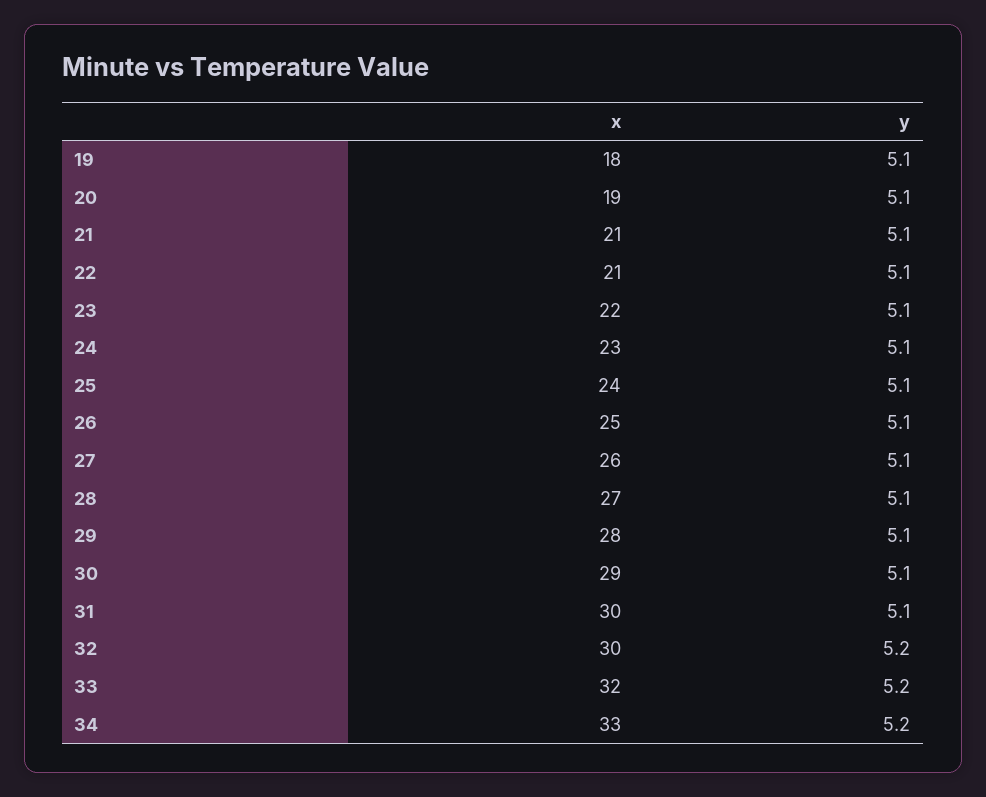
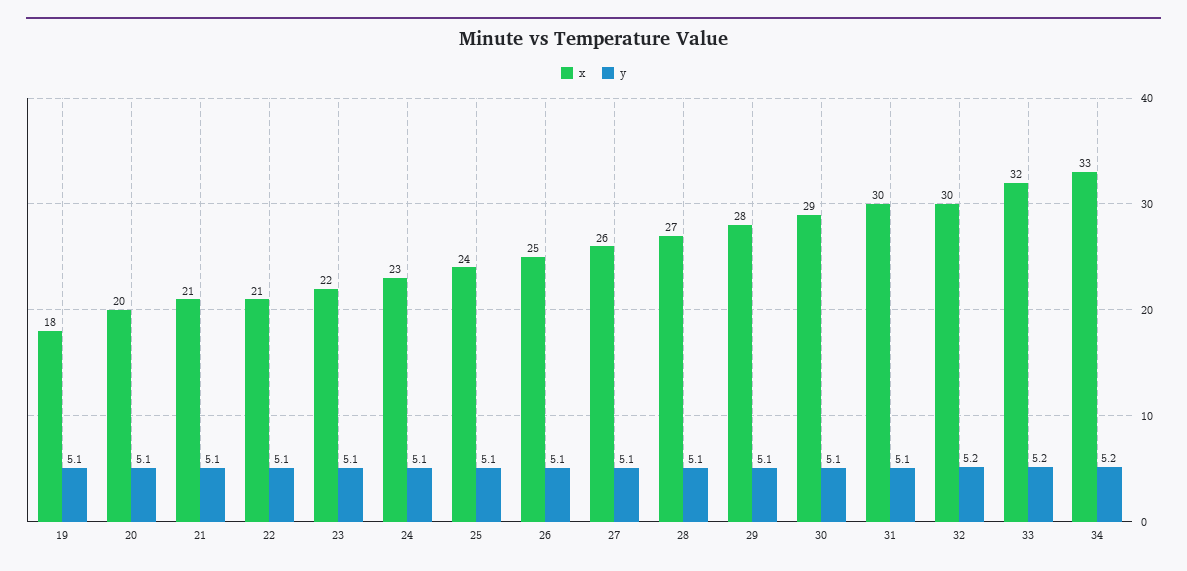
x, 20: 19 -> 20

